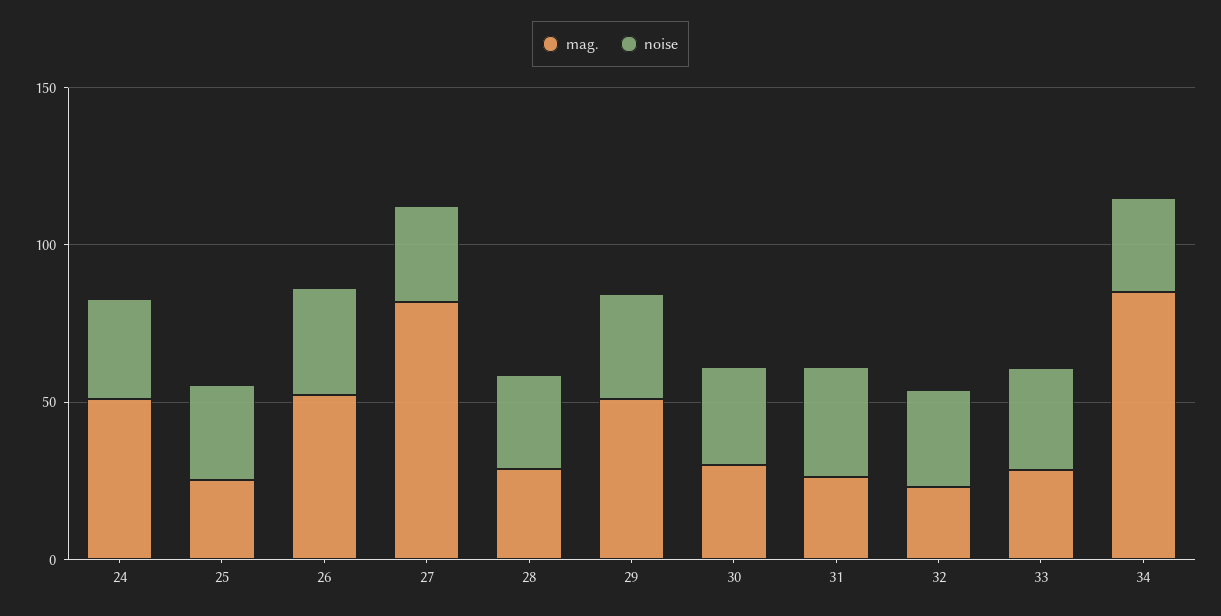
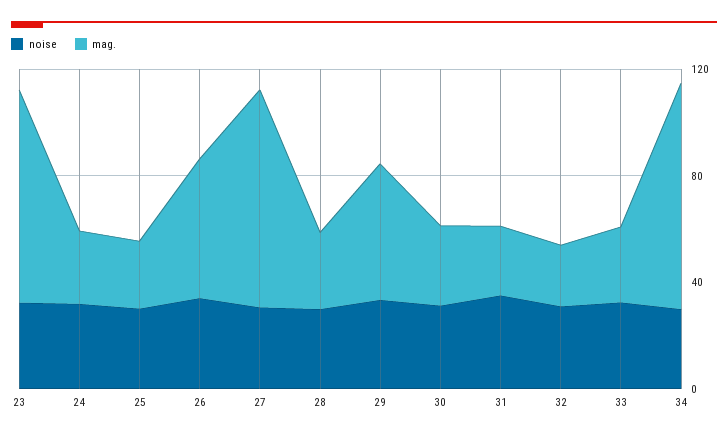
mag., 24: 50 -> 30
noise, 23: none -> 30
mag., 23: none -> 80

